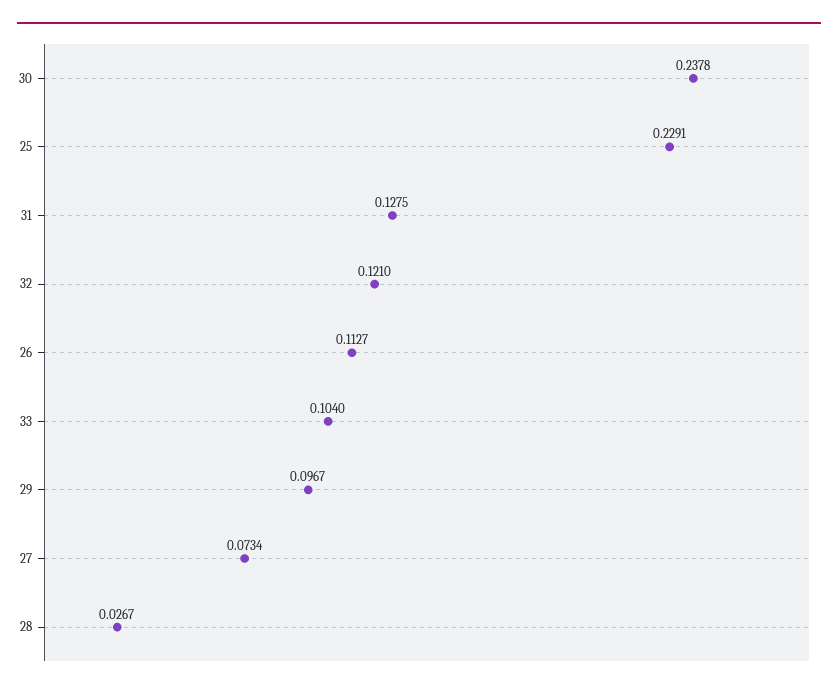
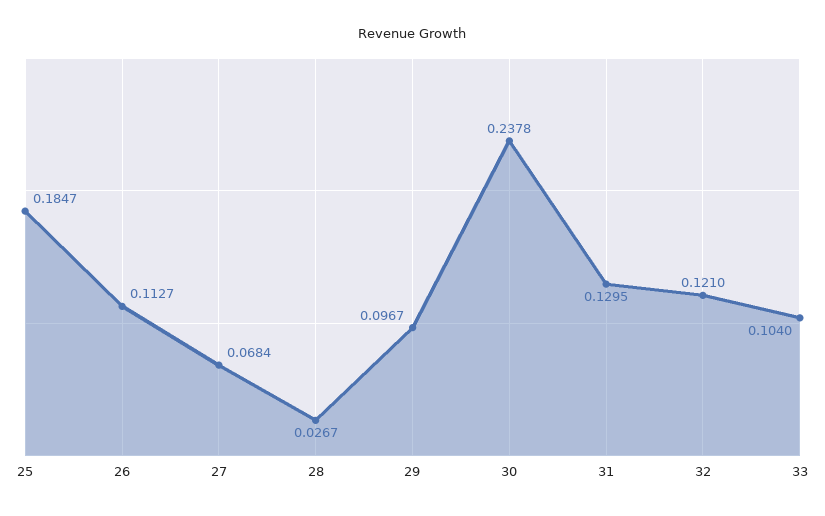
25: 0.2291 -> 0.1847
31: 0.1275 -> 0.1295
27: 0.0734 -> 0.0684

